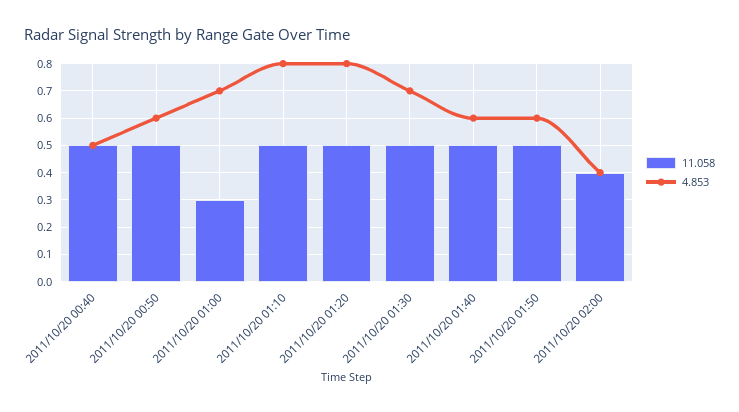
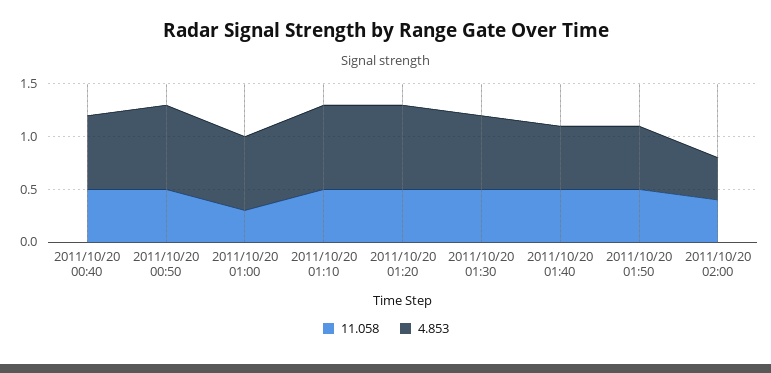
4.853, 2011/10/20 00:40: 0.5 -> 0.7
4.853, 2011/10/20 00:50: 0.6 -> 0.8

